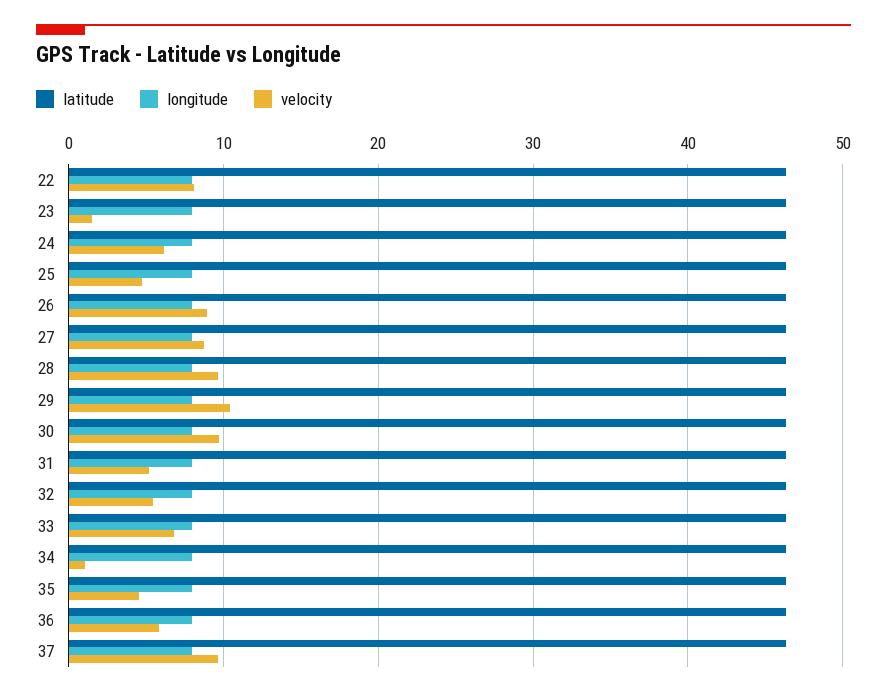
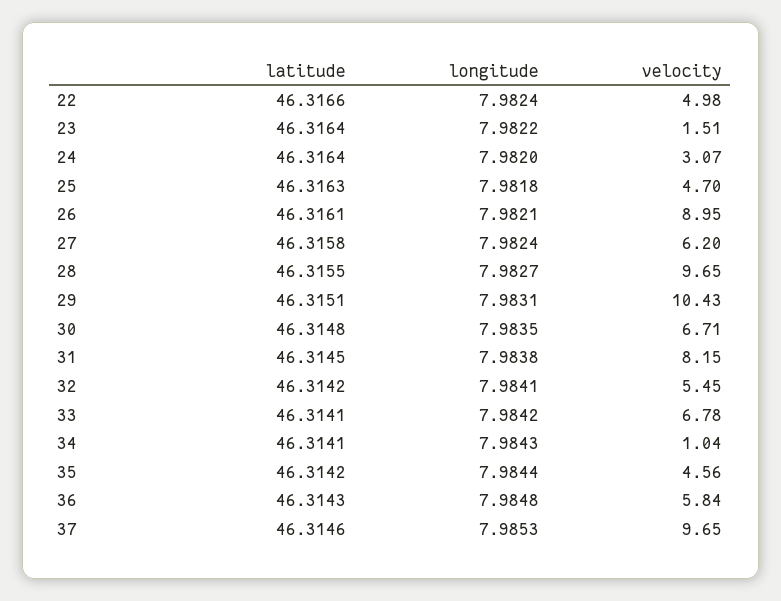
velocity, 22: 8 -> 4.98
velocity, 24: 6 -> 3.07
velocity, 27: 9 -> 6.2
velocity, 30: 10 -> 6.71
velocity, 31: 5 -> 8.15

